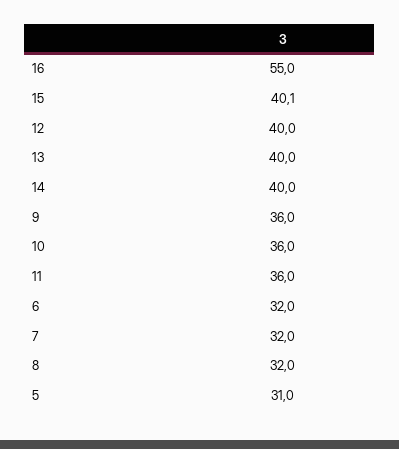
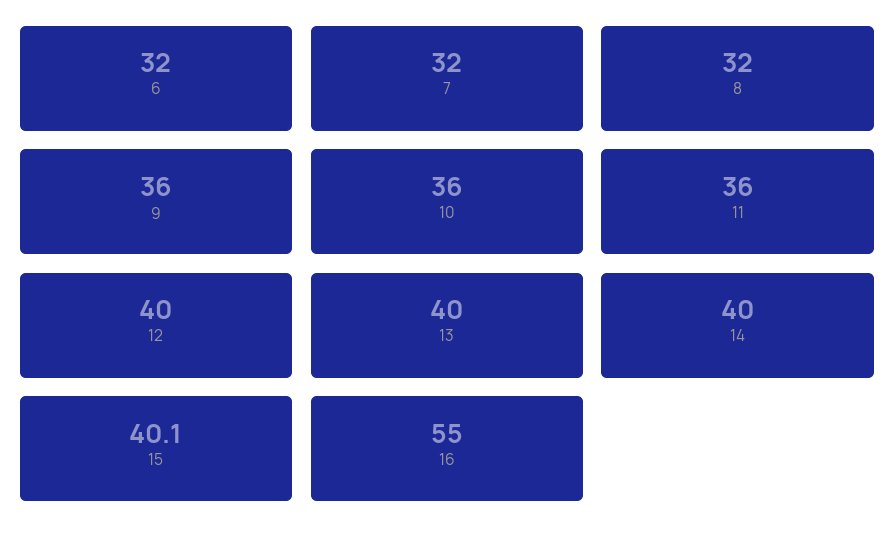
5: 31 -> none

